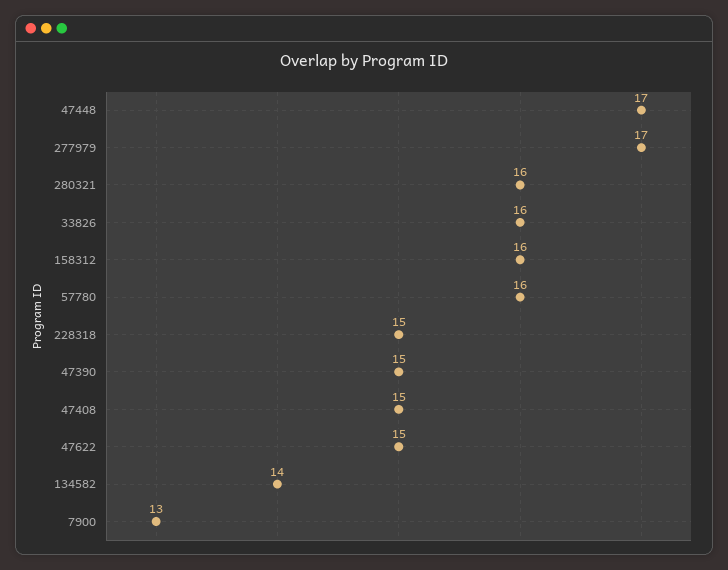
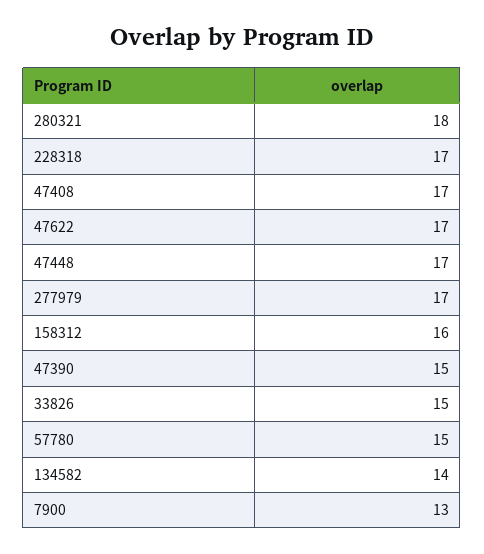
280321: 16 -> 18
33826: 16 -> 15
57780: 16 -> 15
228318: 15 -> 17
47408: 15 -> 17
47622: 15 -> 17

